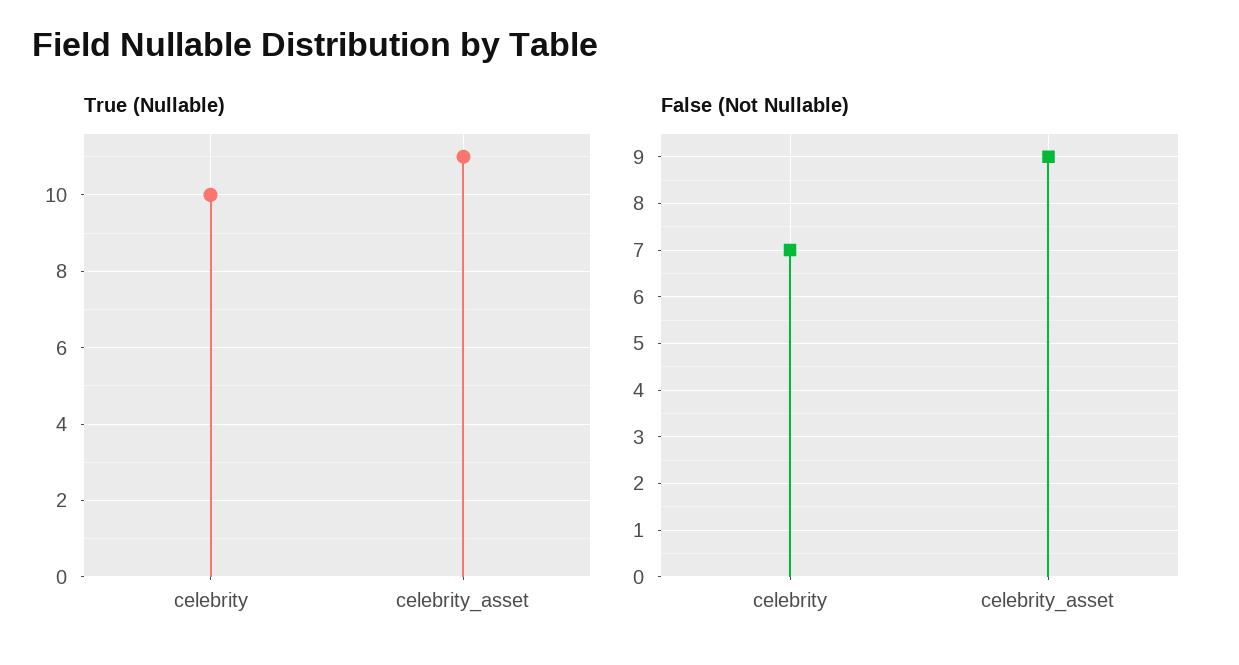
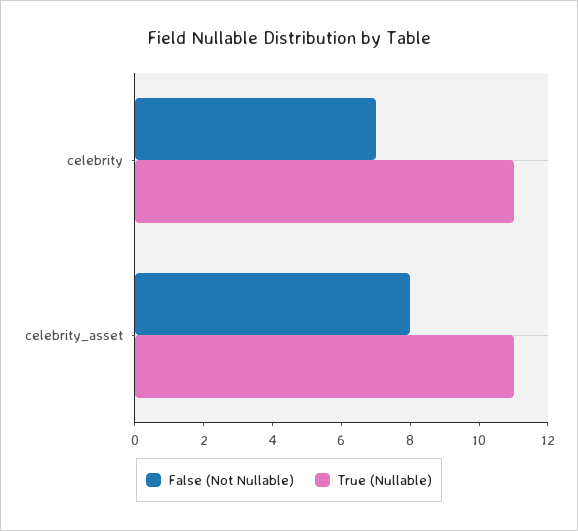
True (Nullable), celebrity: 10 -> 11
False (Not Nullable), celebrity_asset: 9 -> 8

